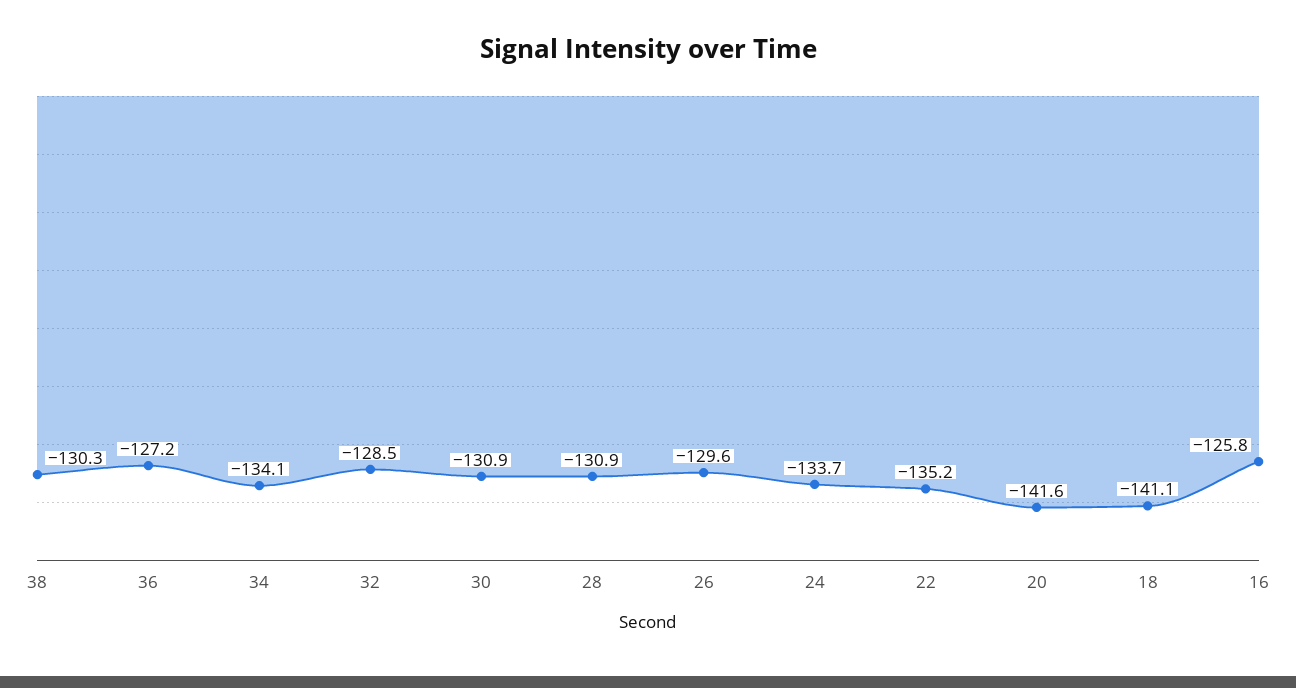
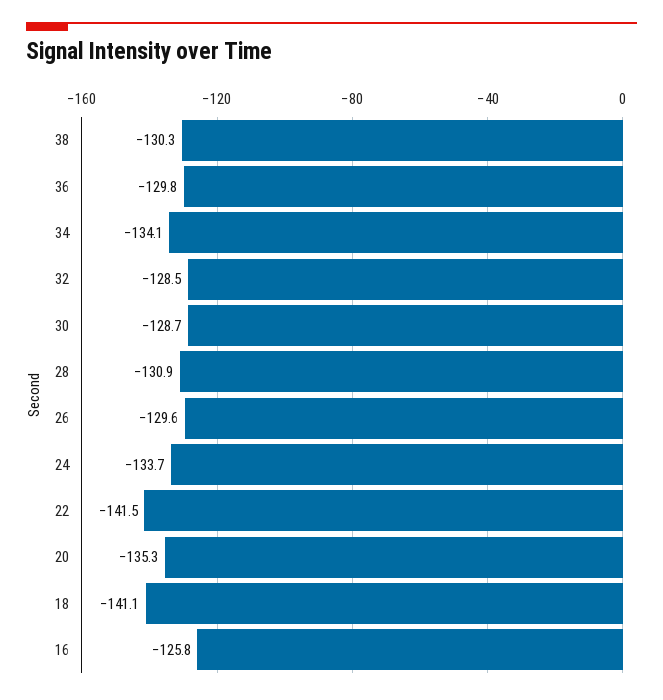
36: -127.2 -> -129.8
30: -130.9 -> -128.7
22: -135.2 -> -141.5
20: -141.6 -> -135.3

